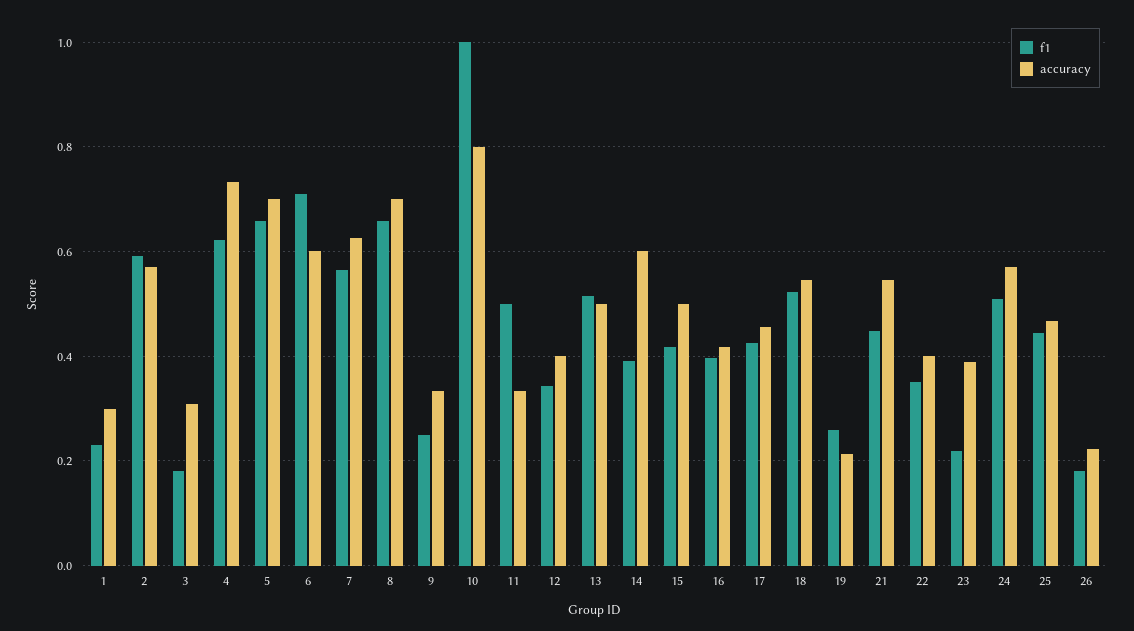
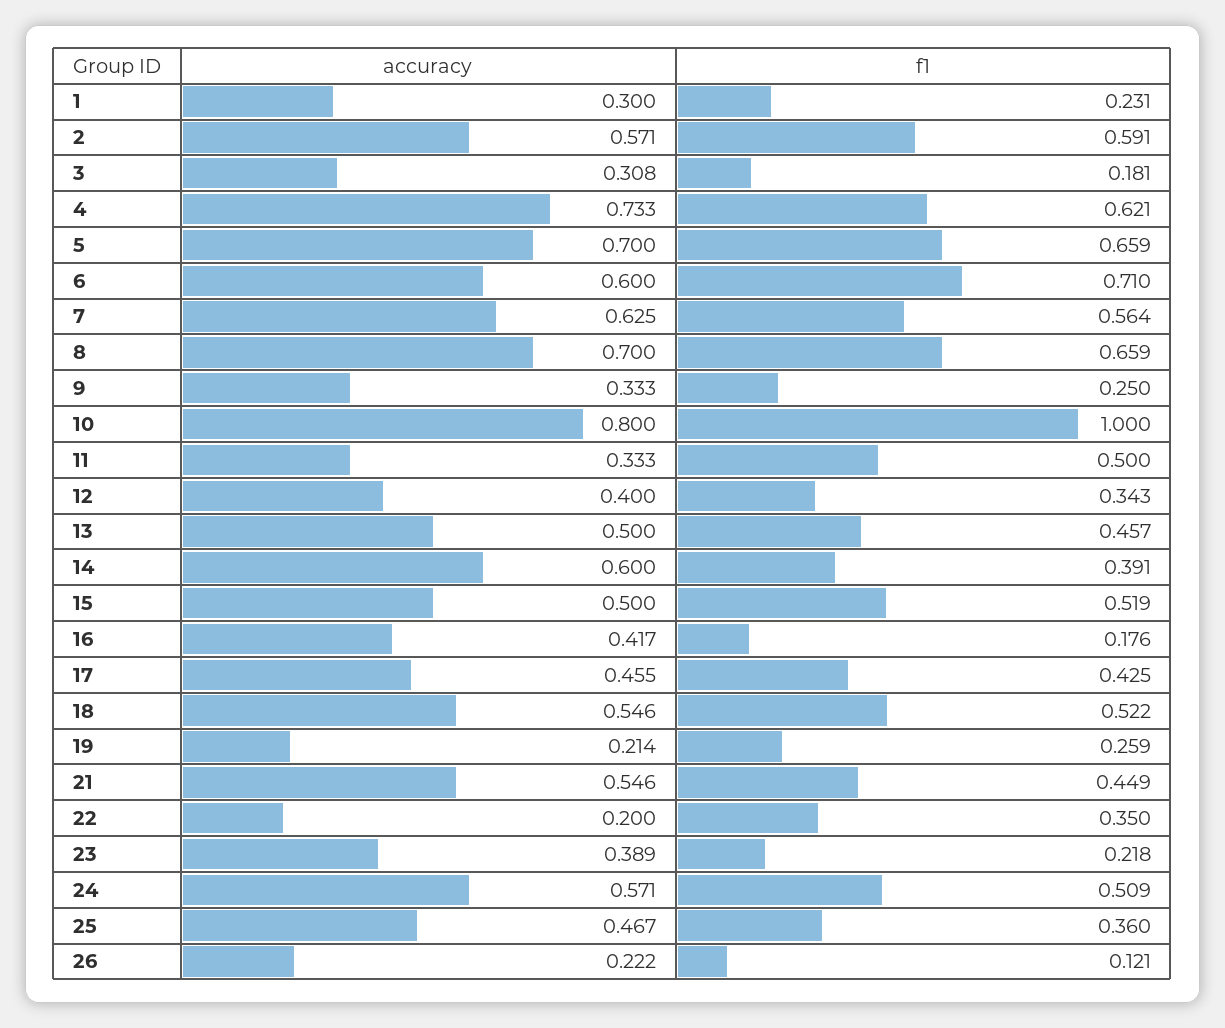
f1, 13: 0.52 -> 0.457
f1, 15: 0.42 -> 0.519
f1, 16: 0.4 -> 0.176
accuracy, 22: 0.4 -> 0.2
f1, 25: 0.44 -> 0.36
f1, 26: 0.18 -> 0.121

